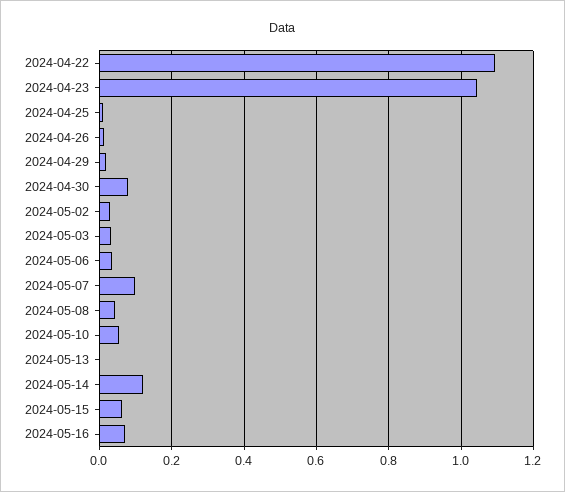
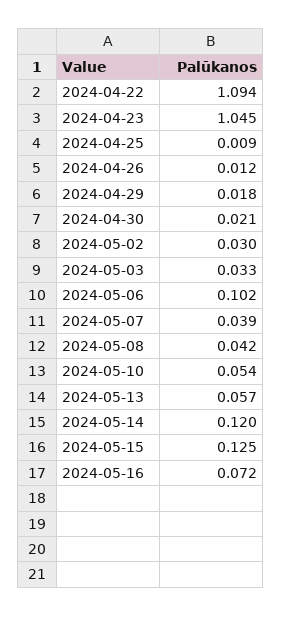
2024-04-30: 0.08 -> 0.021
2024-05-06: 0.04 -> 0.102
2024-05-07: 0.1 -> 0.039
2024-05-13: 0 -> 0.057
2024-05-15: 0.06 -> 0.125

